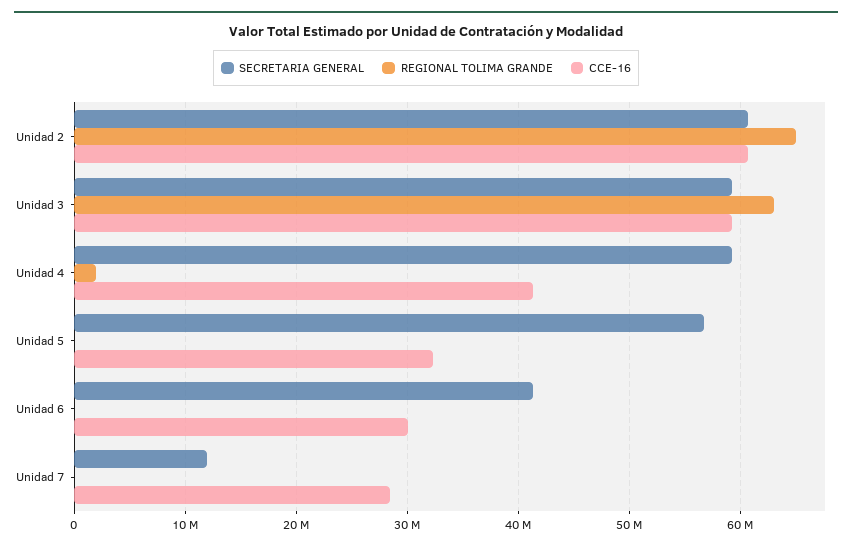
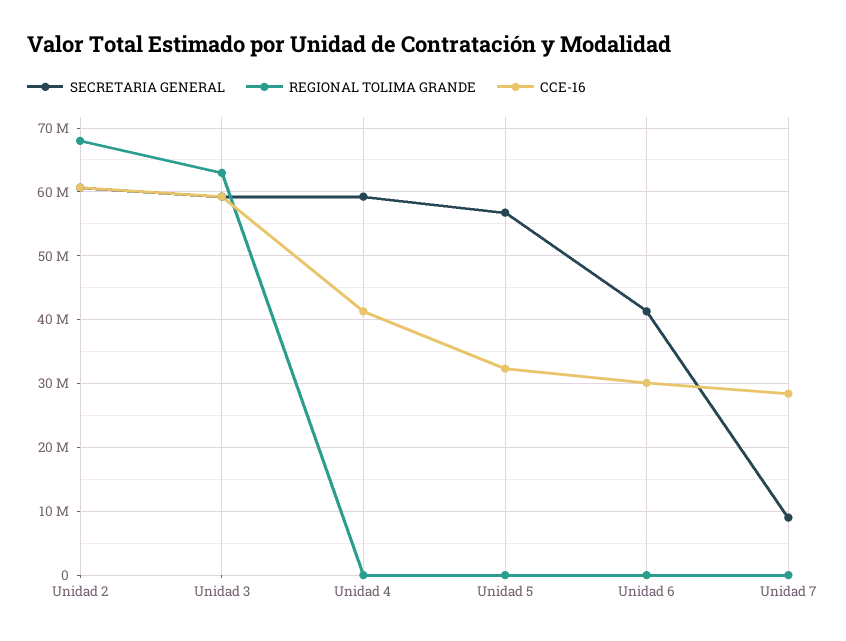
REGIONAL TOLIMA GRANDE, Unidad 2: 65000000 -> 68000000
REGIONAL TOLIMA GRANDE, Unidad 4: 2000000 -> 0
SECRETARIA GENERAL, Unidad 7: 12000000 -> 9000000

